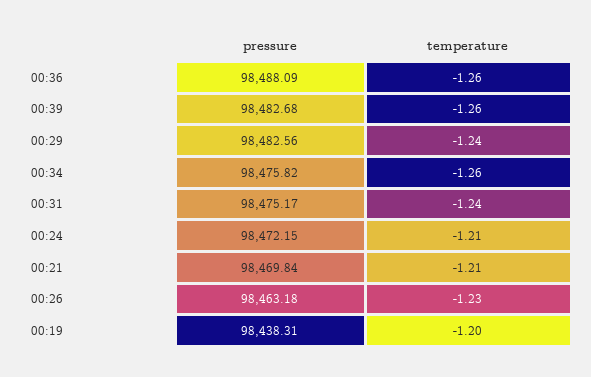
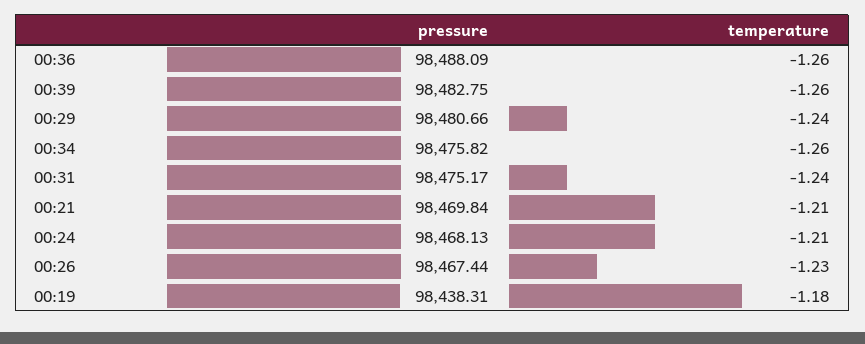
pressure, 00:39: 98482.68 -> 98482.75
pressure, 00:29: 98482.56 -> 98480.66
pressure, 00:24: 98472.15 -> 98468.13
pressure, 00:26: 98463.18 -> 98467.44
temperature, 00:19: -1.2 -> -1.18

